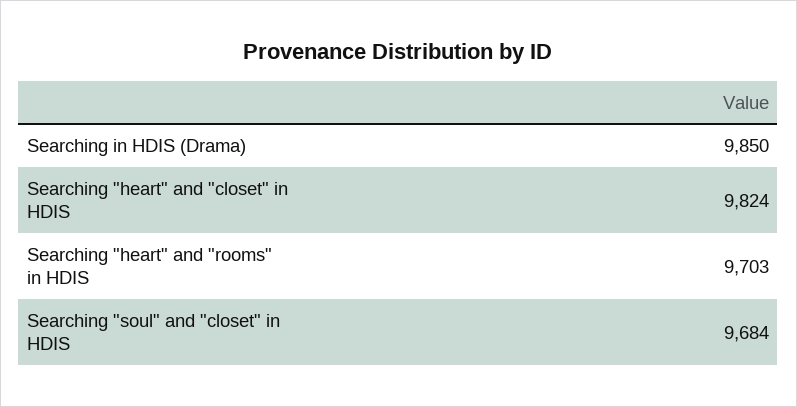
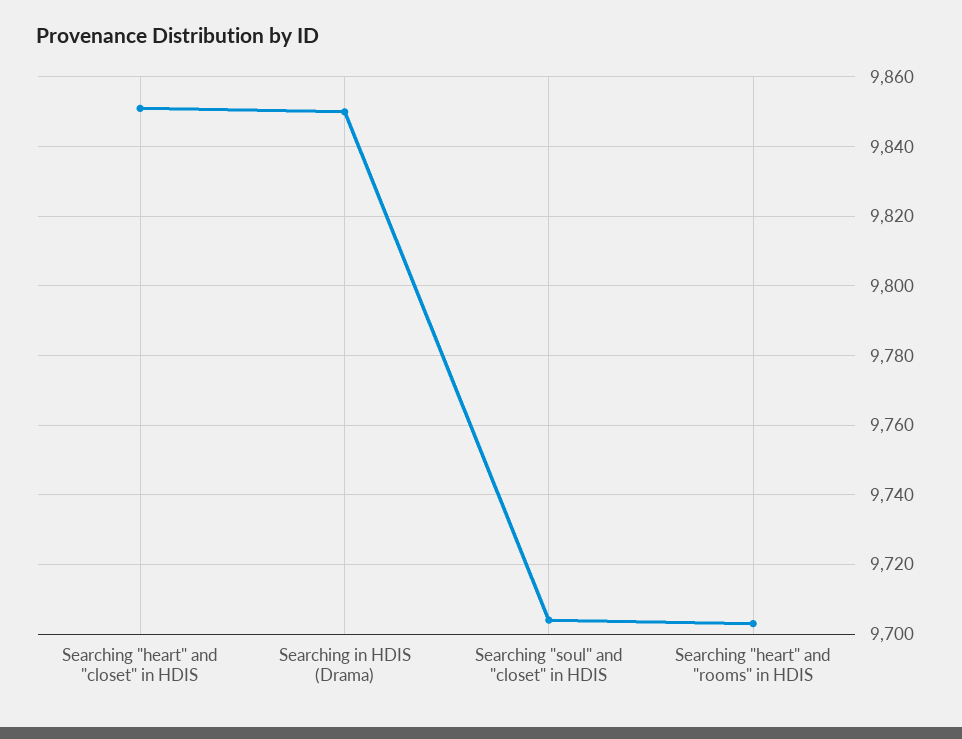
Searching "heart" and "closet" in HDIS: 9824 -> 9850
Searching "soul" and "closet" in HDIS: 9684 -> 9705

